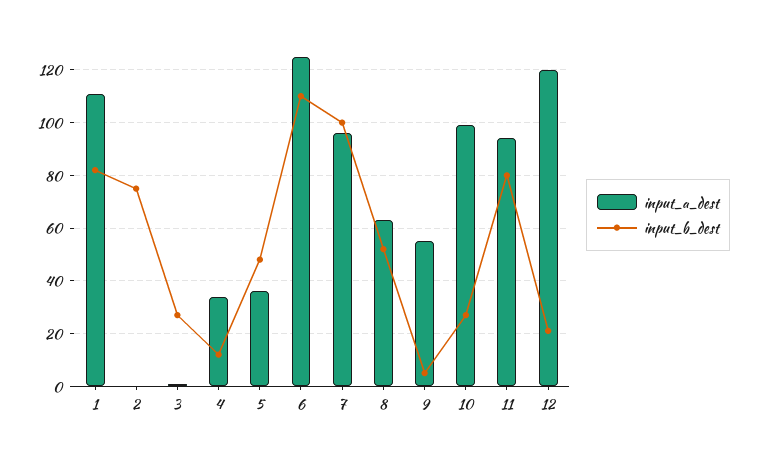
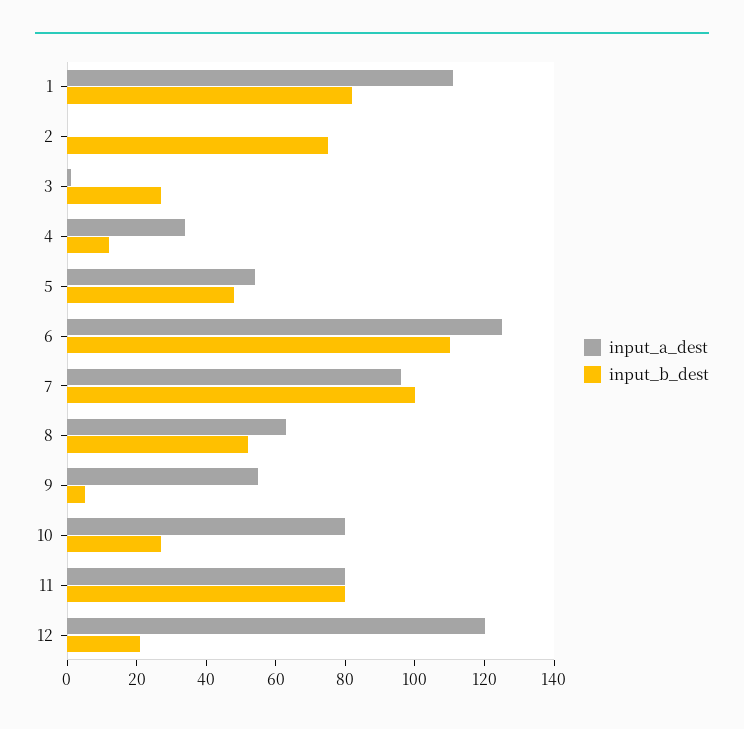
input_a_dest, 5: 35 -> 55
input_a_dest, 10: 100 -> 80
input_a_dest, 11: 95 -> 80

